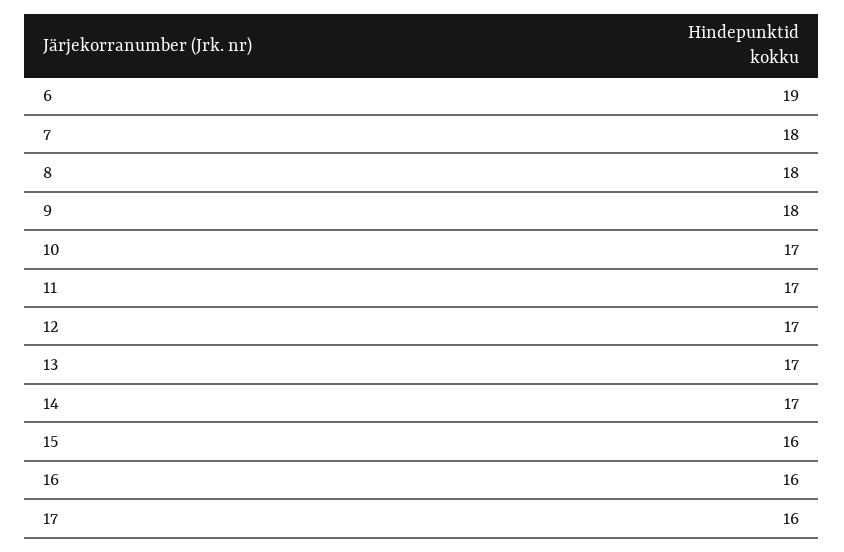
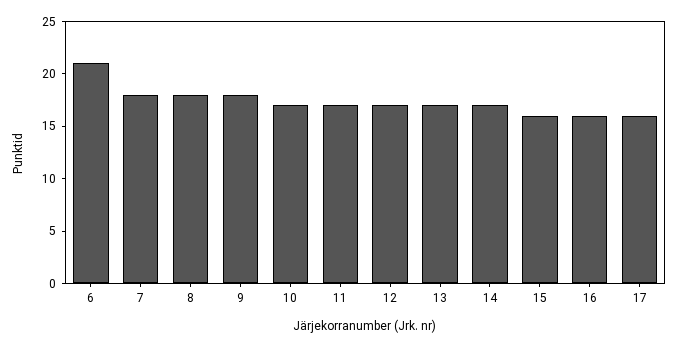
6: 19 -> 21

